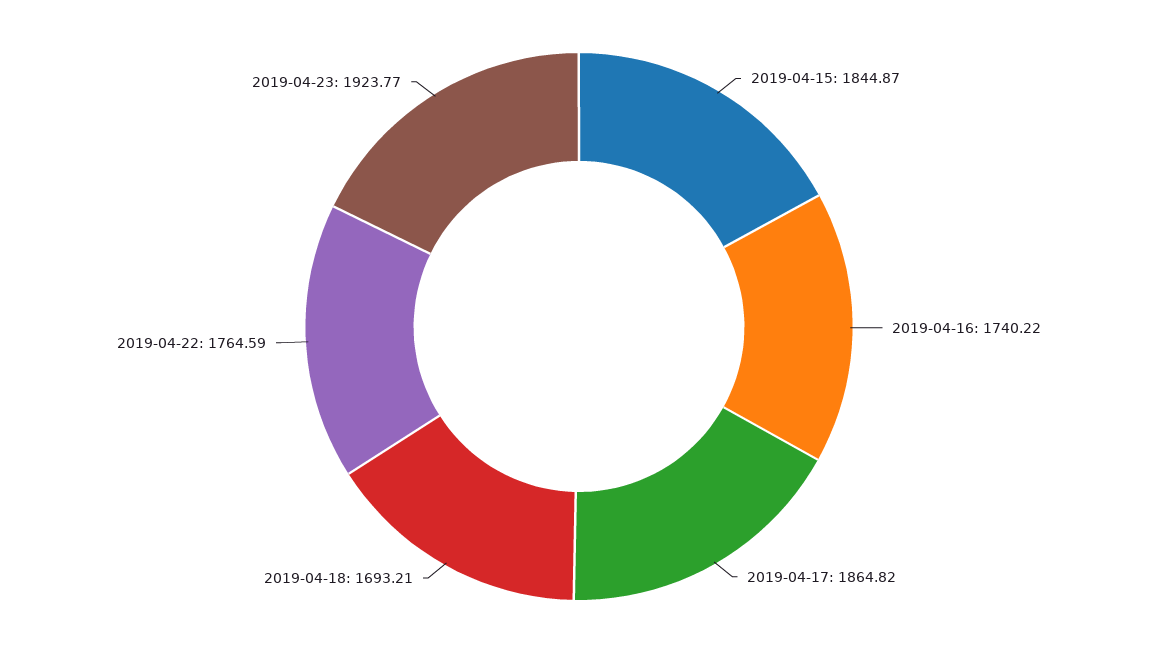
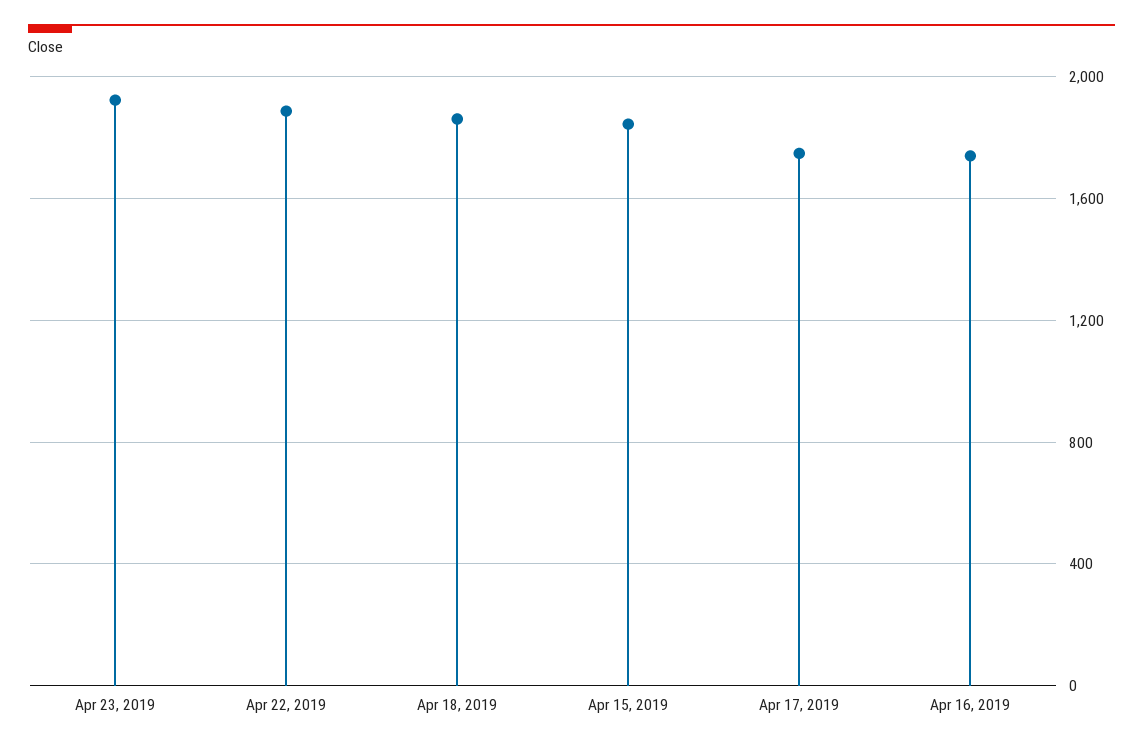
2019-04-17: 1864.82 -> 1750
2019-04-18: 1693.21 -> 1850
2019-04-22: 1764.59 -> 1900

